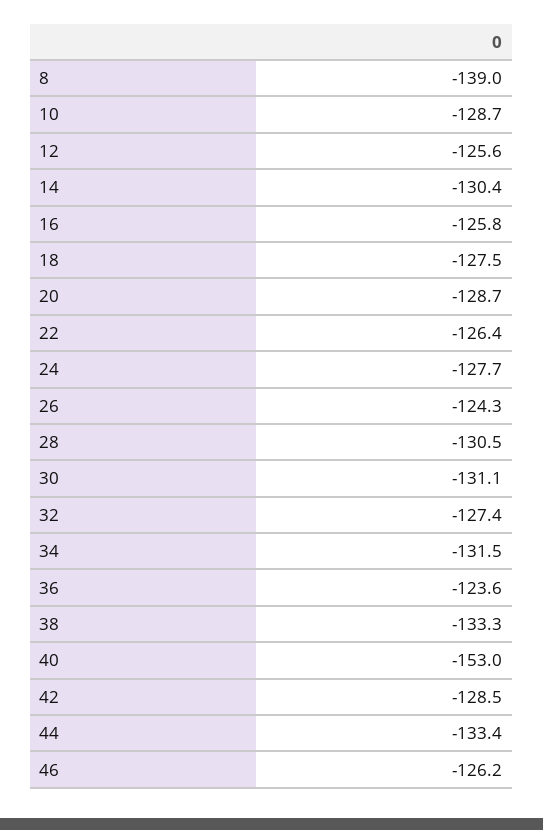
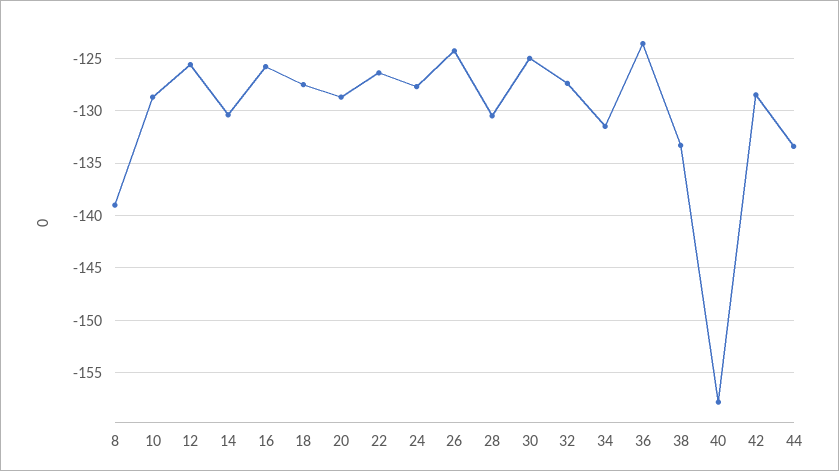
30: -131.1 -> -125
40: -153 -> -158
46: -126.2 -> none

